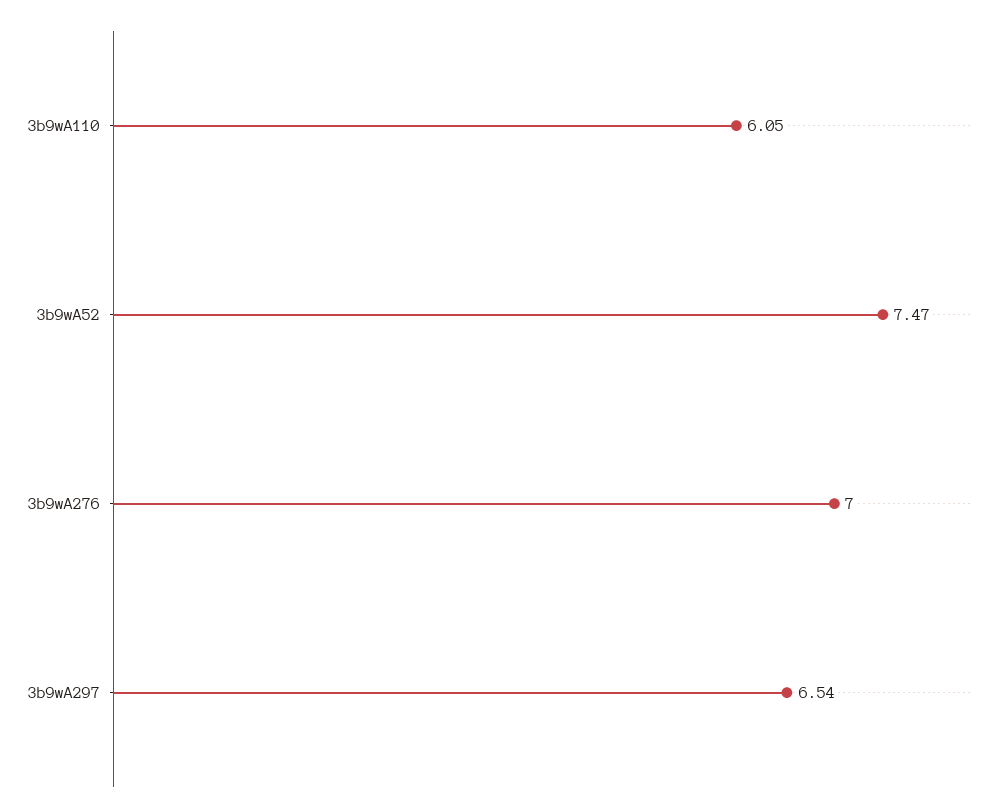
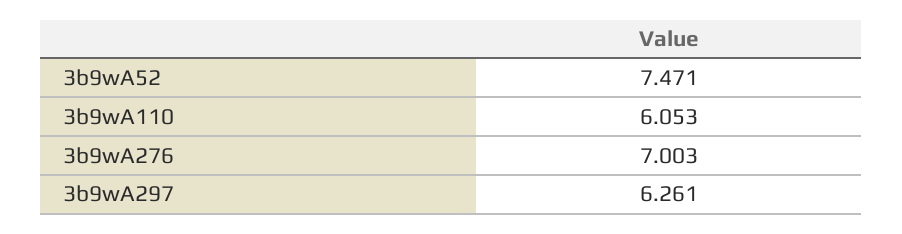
3b9wA297: 6.54 -> 6.261

